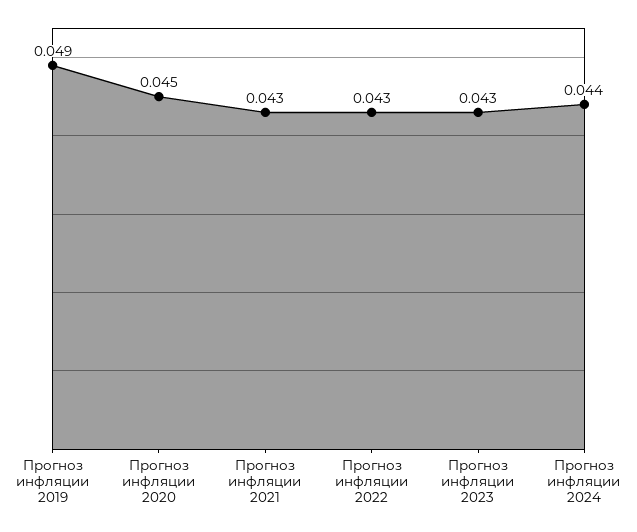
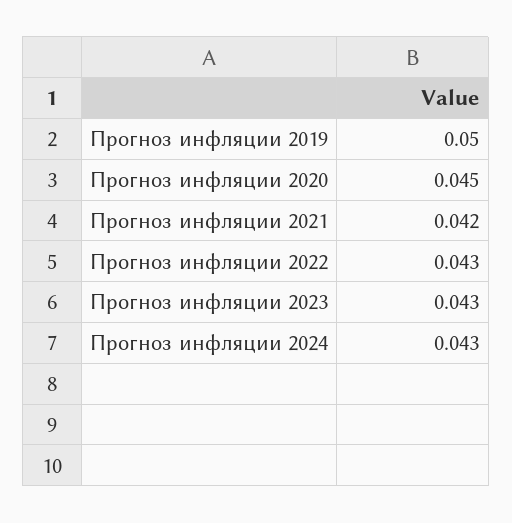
Прогноз инфляции 2019: 0.049 -> 0.05
Прогноз инфляции 2021: 0.043 -> 0.042
Прогноз инфляции 2024: 0.044 -> 0.043

